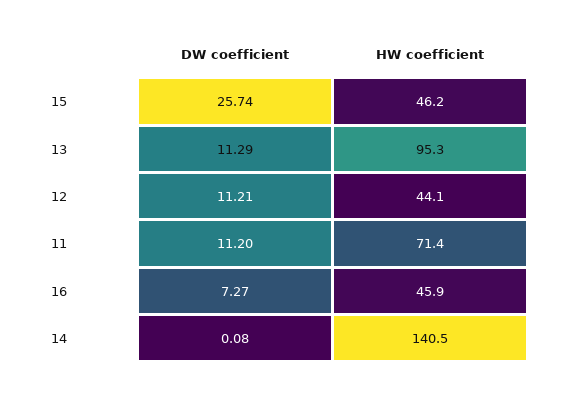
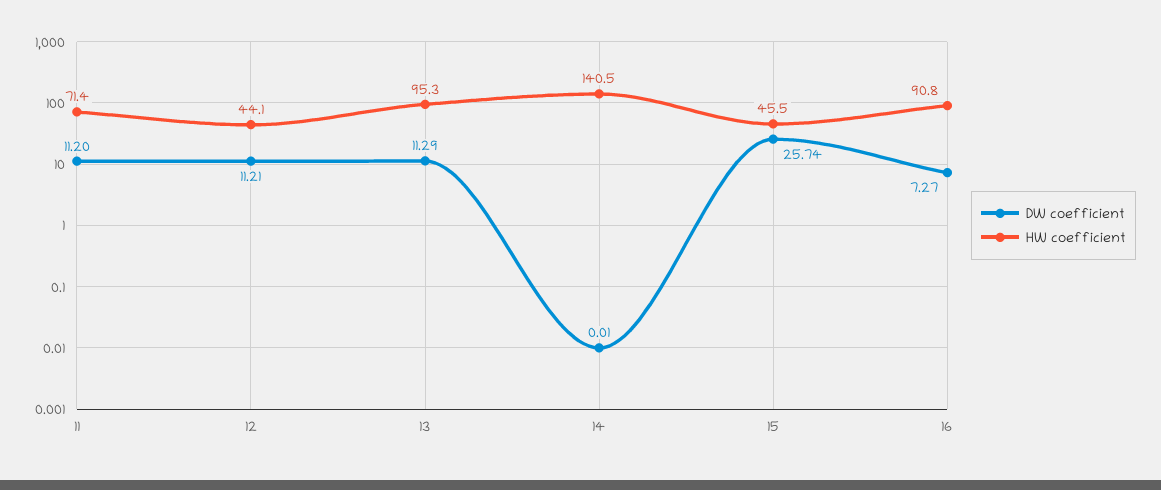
HW coefficient, 15: 46.2 -> 45.5
HW coefficient, 16: 45.9 -> 90.8
DW coefficient, 14: 0.08 -> 0.01

